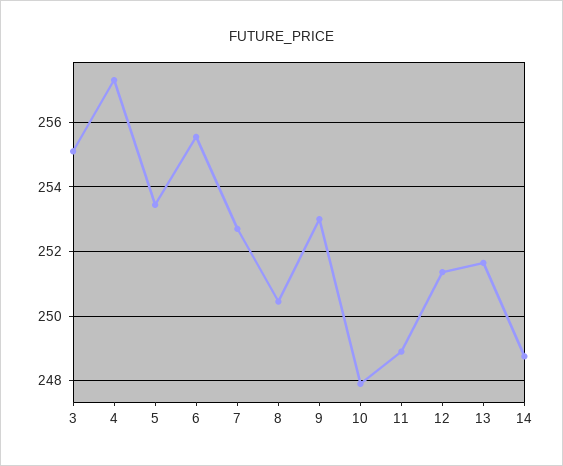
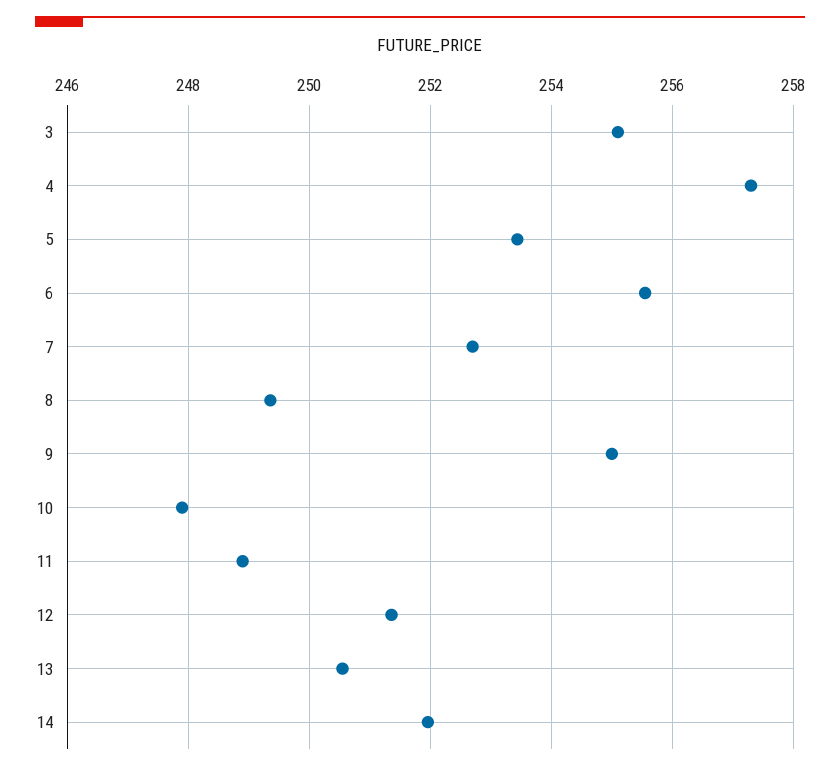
8: 250.4 -> 249.4
9: 253 -> 255
13: 251.6 -> 250.6
14: 248.8 -> 252

